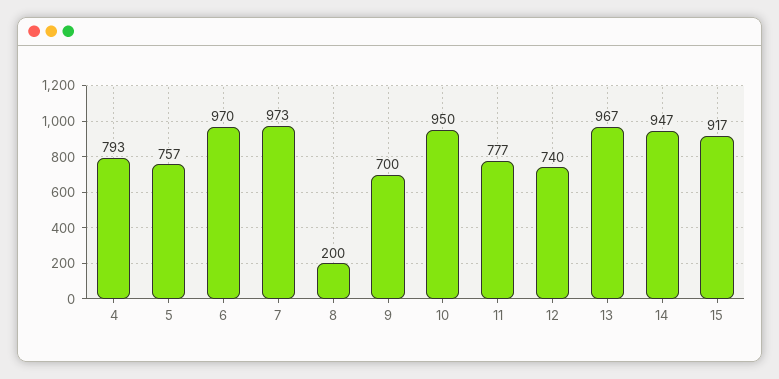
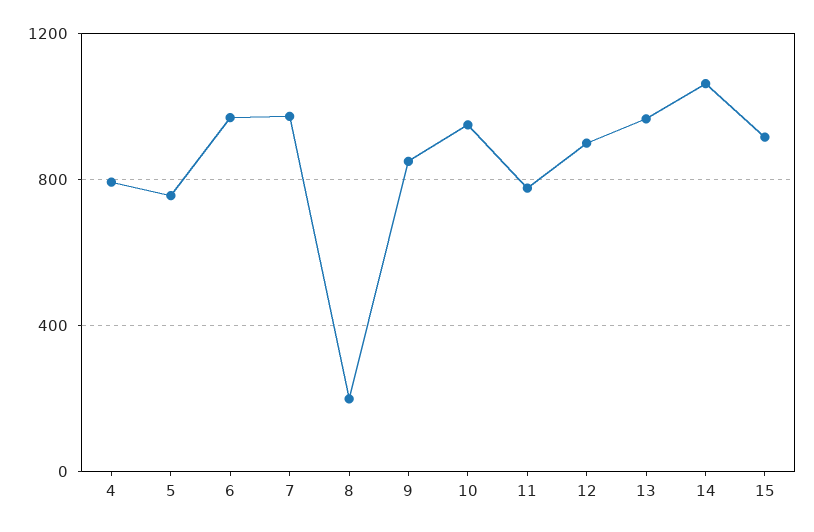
9: 700 -> 850
12: 740 -> 900
14: 947 -> 1050

